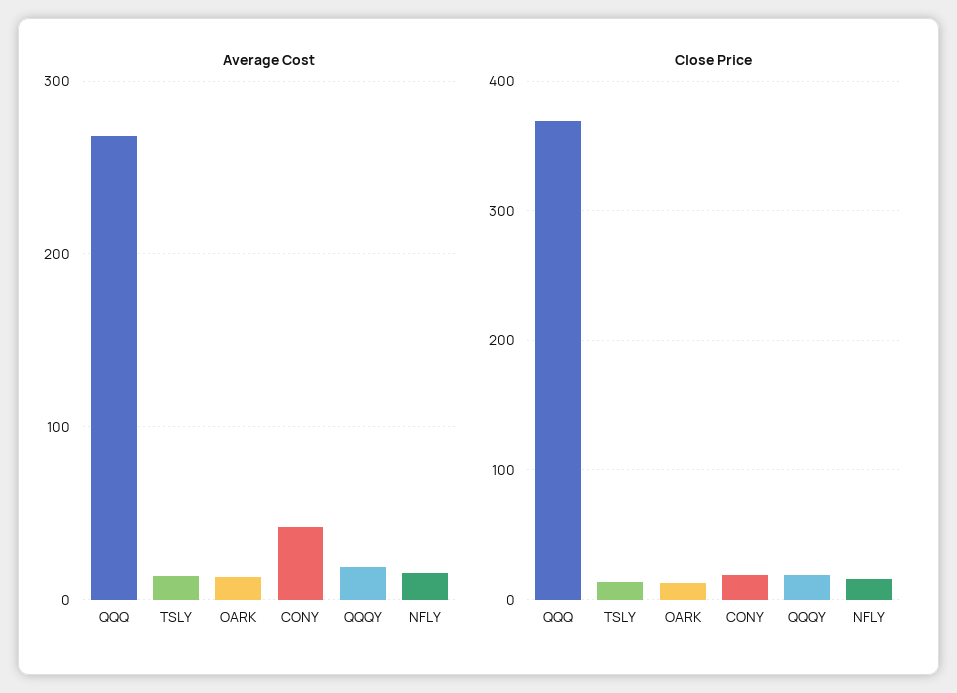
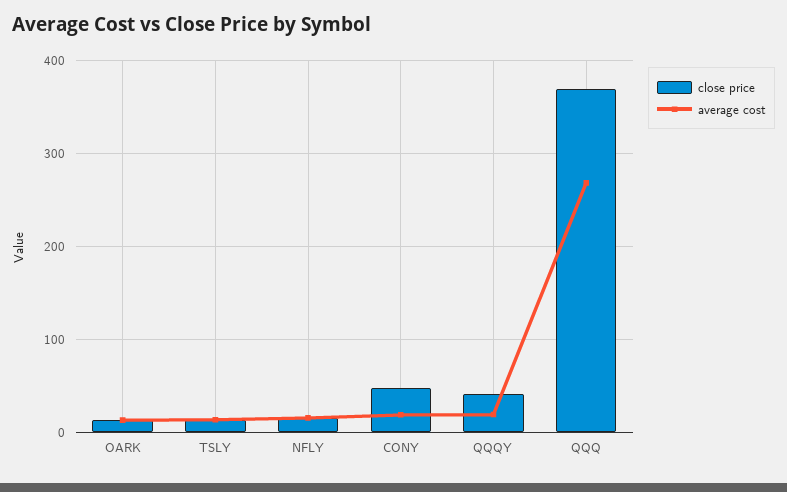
Average Cost, CONY: 40 -> 20
Close Price, CONY: 20 -> 50
Close Price, QQQY: 20 -> 40

